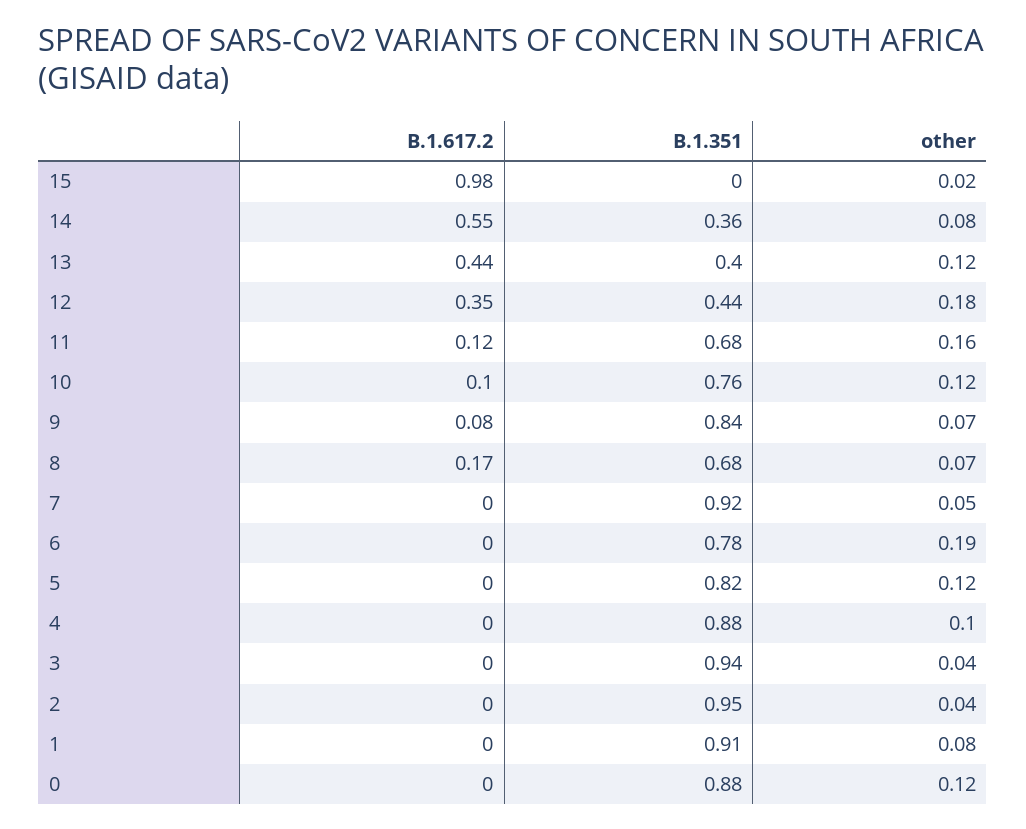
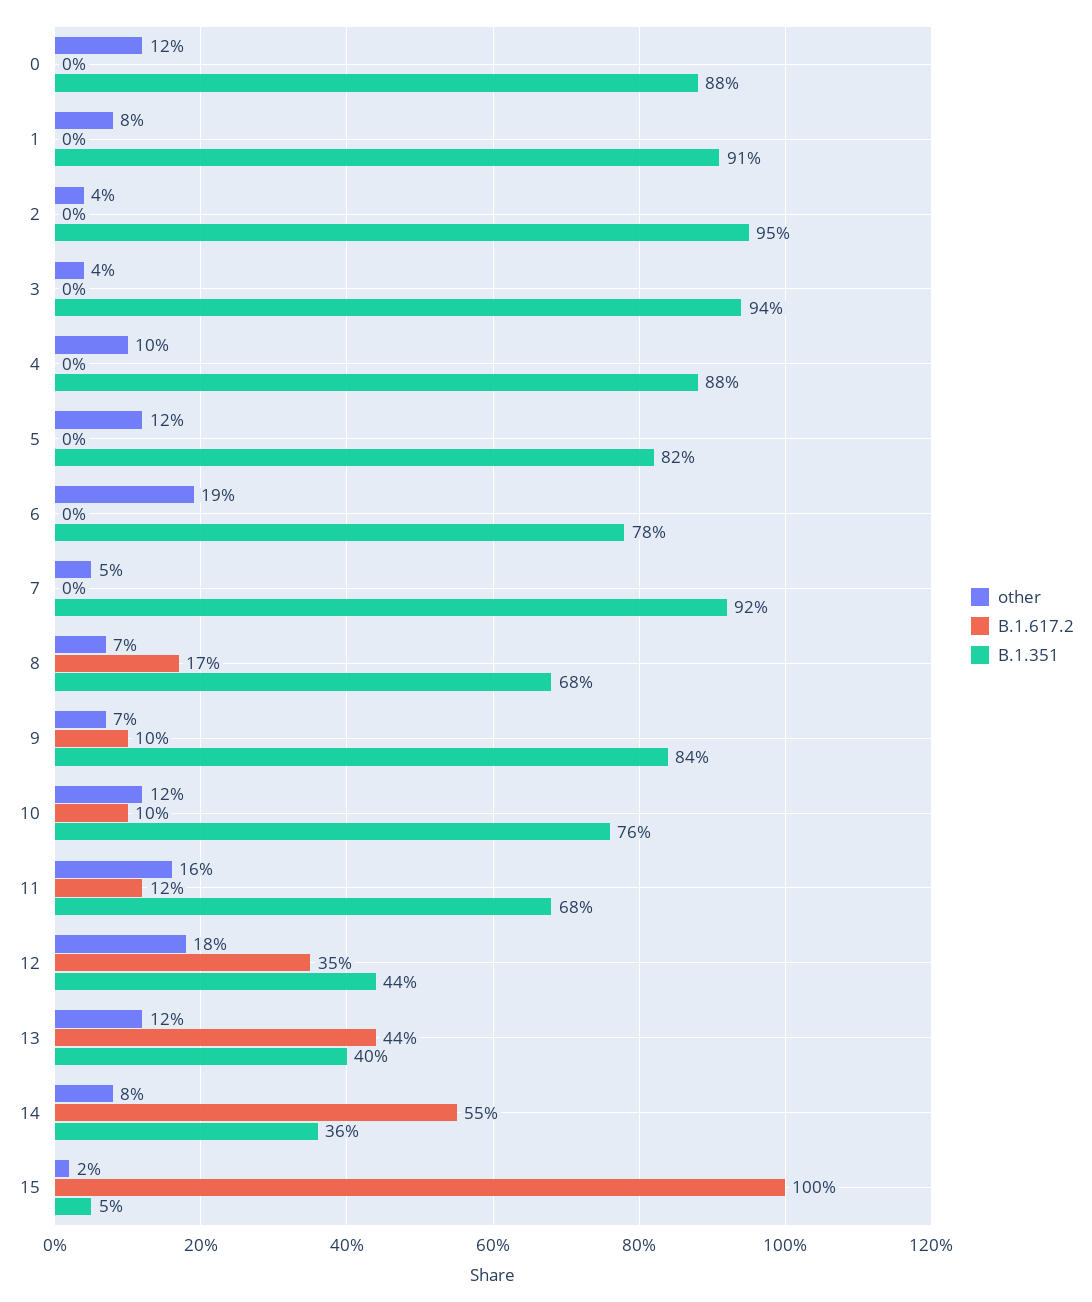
B.1.617.2, 15: 0.98 -> 1
B.1.351, 15: 0 -> 0.05
B.1.617.2, 9: 0.08 -> 0.1

